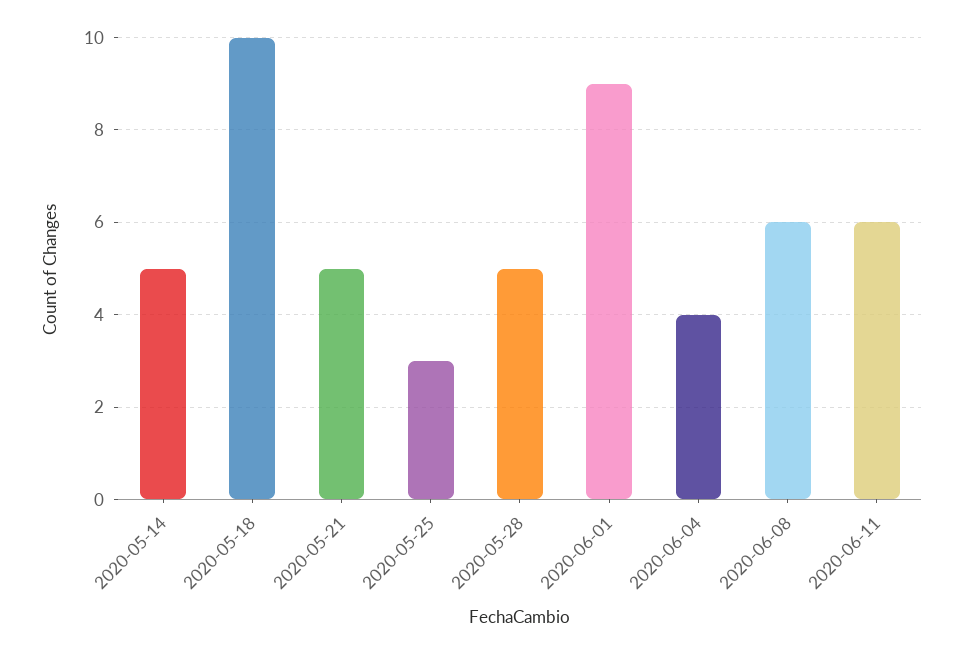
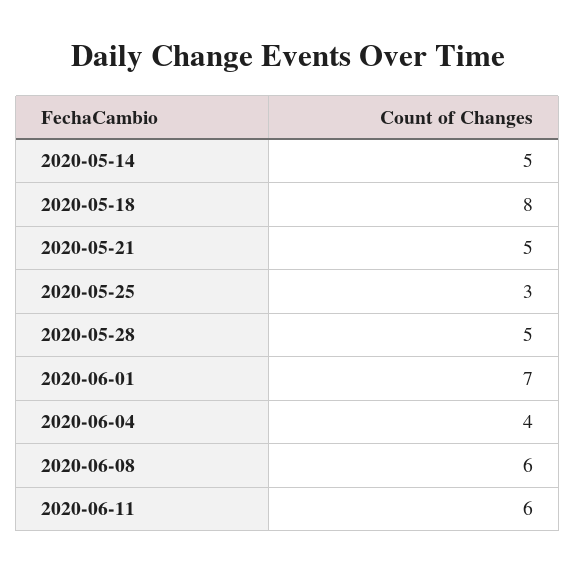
2020-05-18: 10 -> 8
2020-06-01: 9 -> 7

